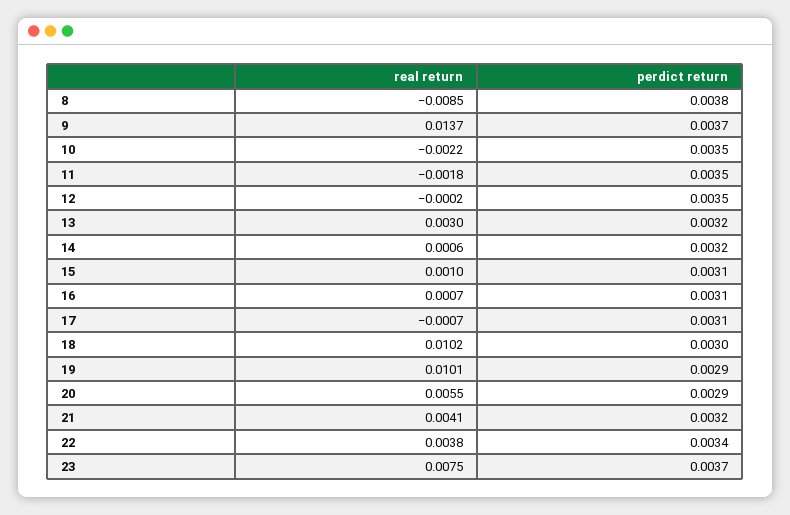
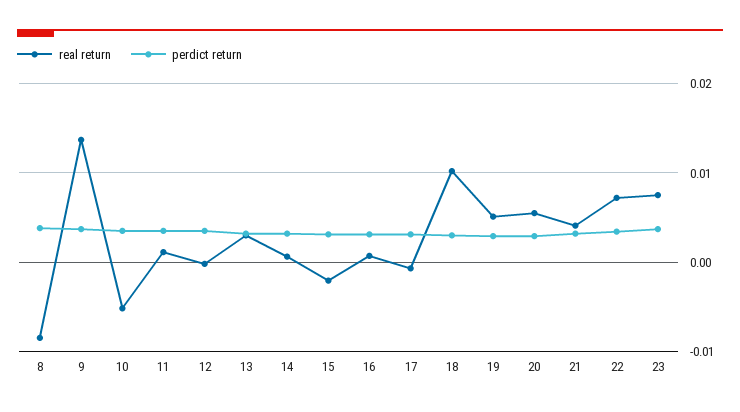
real return, 10: -0.0022 -> -0.005
real return, 11: -0.0018 -> 0.001
real return, 15: 0.001 -> -0.002
real return, 19: 0.0101 -> 0.005
real return, 22: 0.0038 -> 0.007

